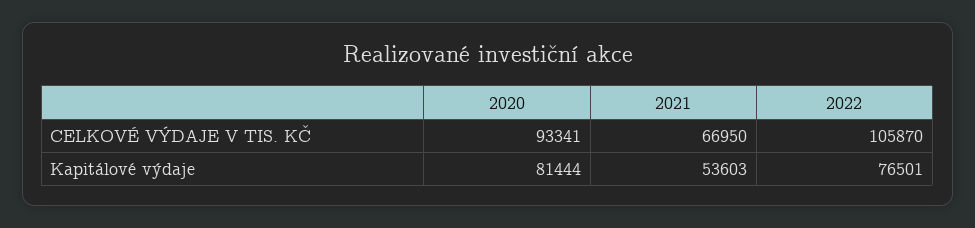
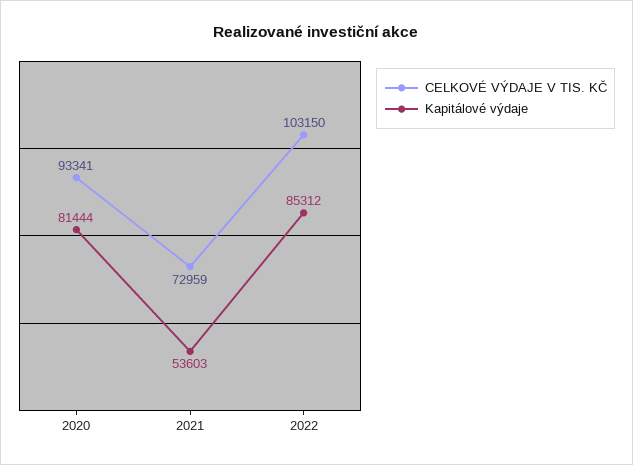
CELKOVÉ VÝDAJE V TIS. KČ, 2021: 66950 -> 72959
CELKOVÉ VÝDAJE V TIS. KČ, 2022: 105870 -> 103150
Kapitálové výdaje, 2022: 76501 -> 85312

